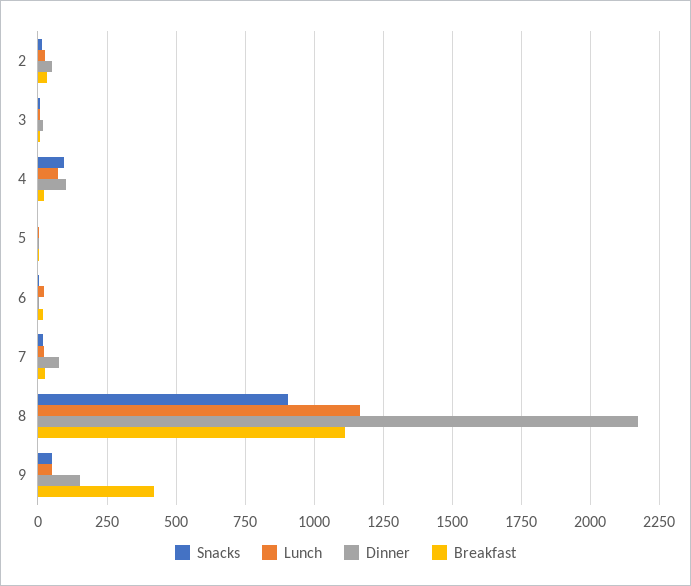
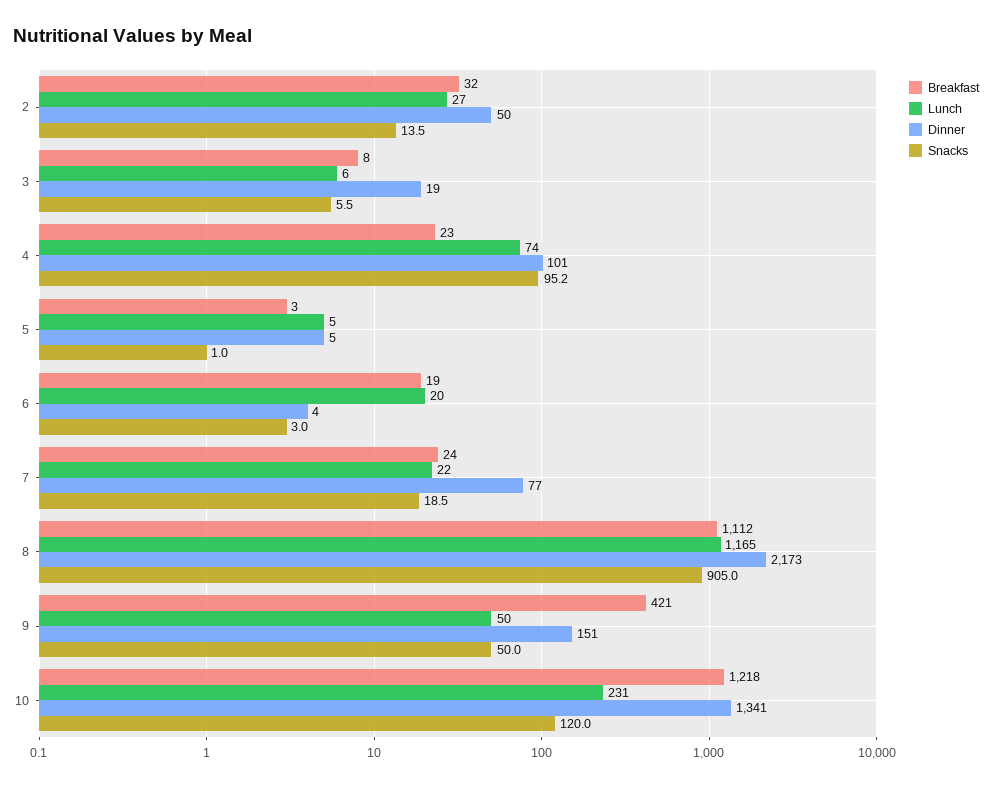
Breakfast, 10: none -> 1218
Lunch, 10: none -> 231
Dinner, 10: none -> 1341
Snacks, 10: none -> 120

